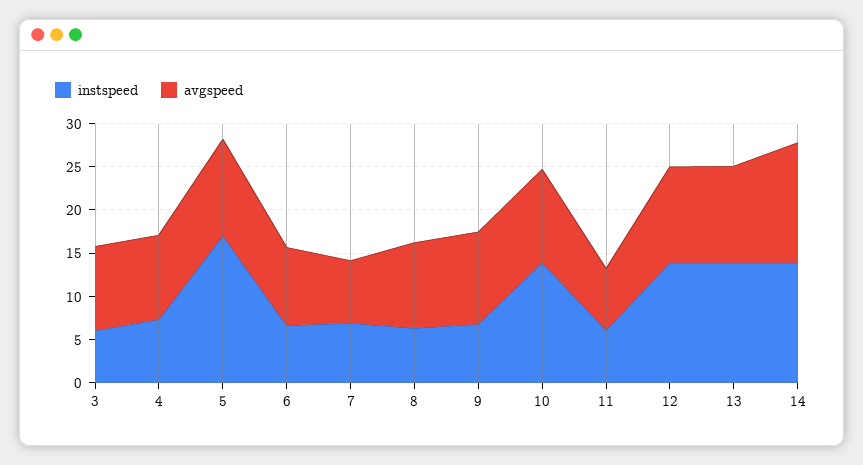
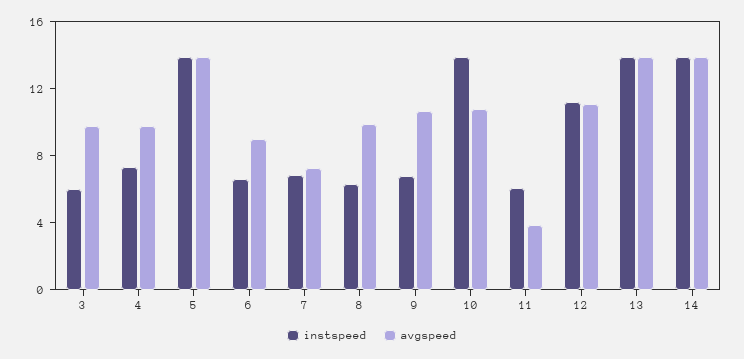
instspeed, 5: 17 -> 14
avgspeed, 5: 11 -> 14
avgspeed, 11: 7 -> 4
instspeed, 12: 14 -> 11
avgspeed, 13: 11 -> 14

